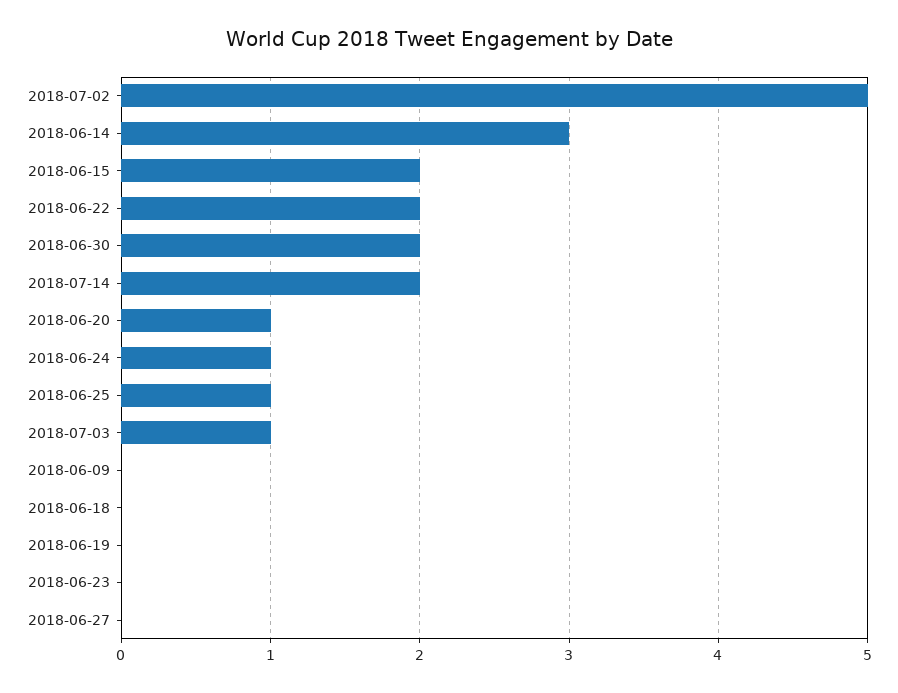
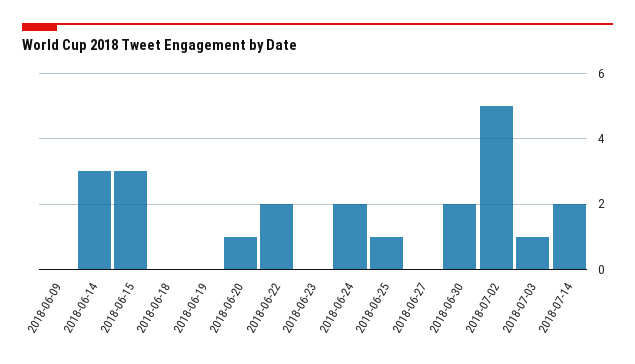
2018-06-15: 2 -> 3
2018-06-24: 1 -> 2

